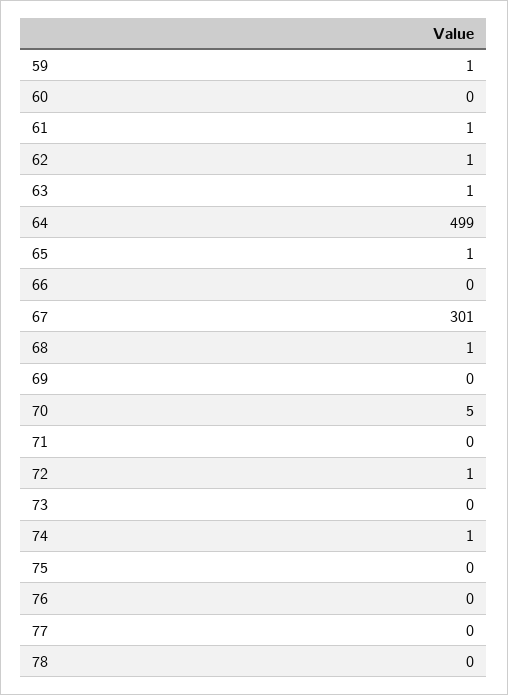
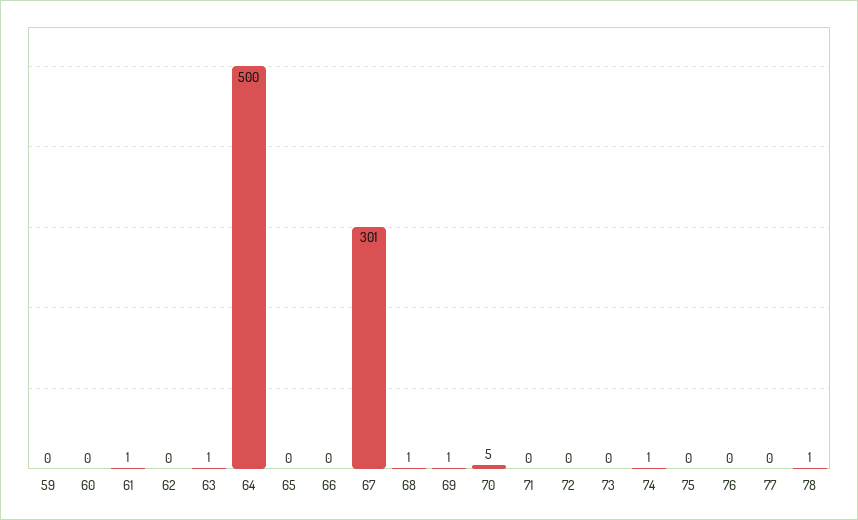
59: 1 -> 0
62: 1 -> 0
64: 499 -> 500
65: 1 -> 0
69: 0 -> 1
72: 1 -> 0
78: 0 -> 1

